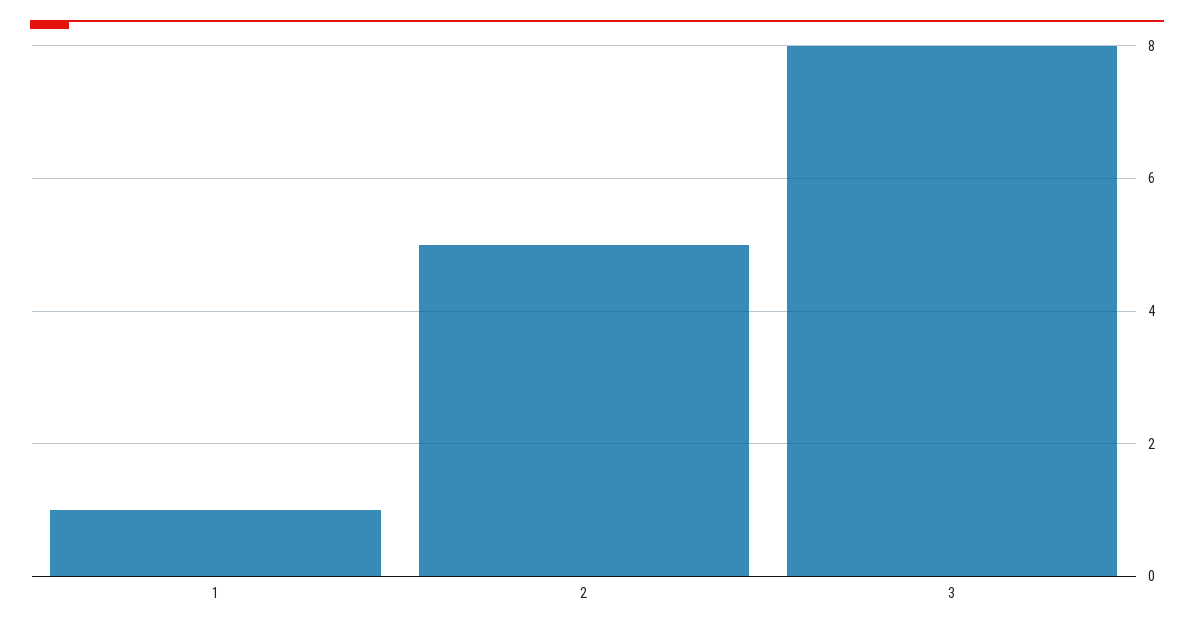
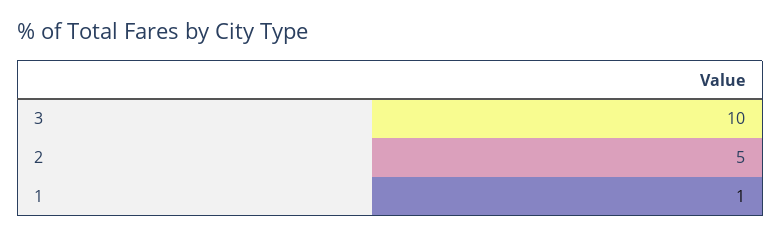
3: 8 -> 10

